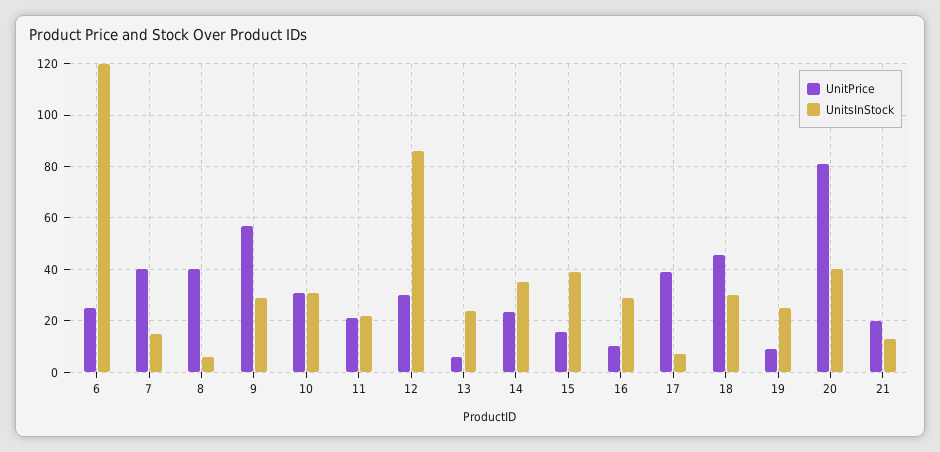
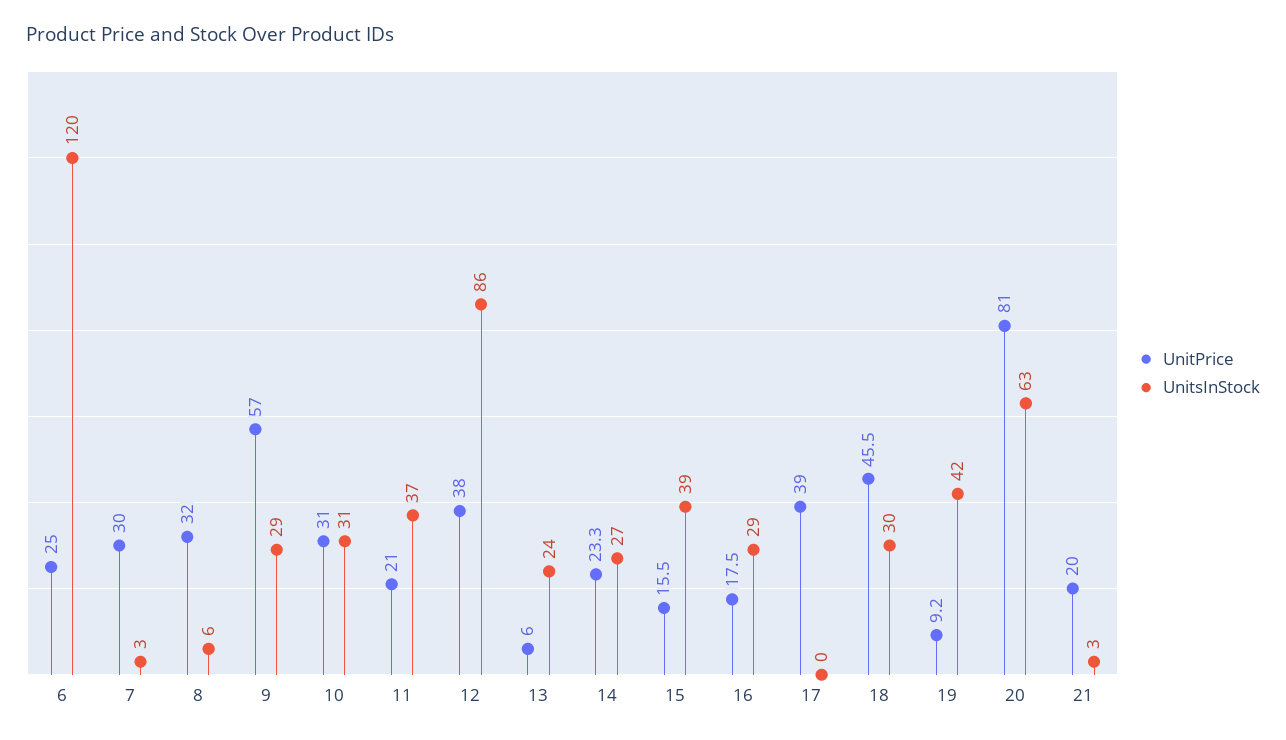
UnitPrice, 7: 40 -> 30
UnitsInStock, 7: 15 -> 3
UnitPrice, 8: 40 -> 32
UnitsInStock, 11: 22.5 -> 37
UnitPrice, 12: 30 -> 38
UnitsInStock, 14: 35 -> 27
UnitPrice, 16: 10 -> 17.5
UnitsInStock, 17: 7.5 -> 0
UnitsInStock, 19: 25 -> 42
UnitsInStock, 20: 40 -> 63
UnitsInStock, 21: 12.5 -> 3

